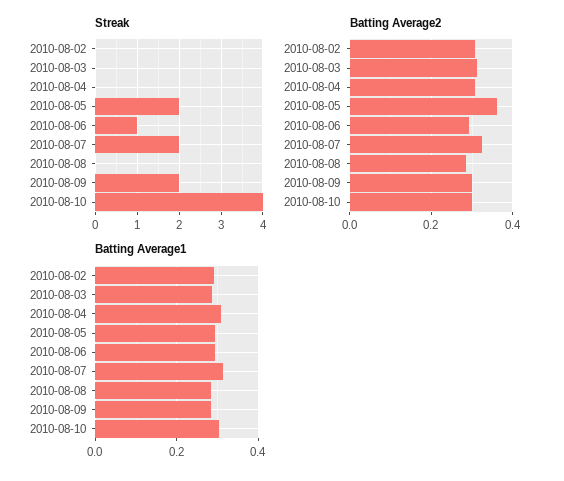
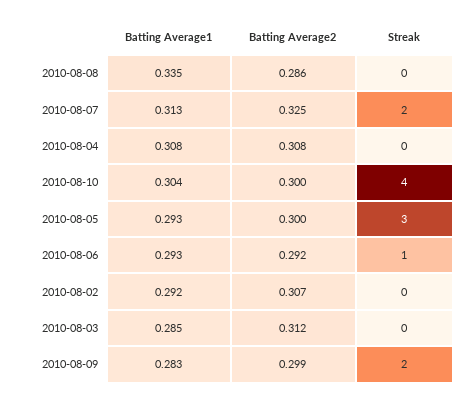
Streak, 2010-08-05: 2 -> 3
Batting Average2, 2010-08-05: 0.36 -> 0.3
Batting Average1, 2010-08-08: 0.28 -> 0.335

